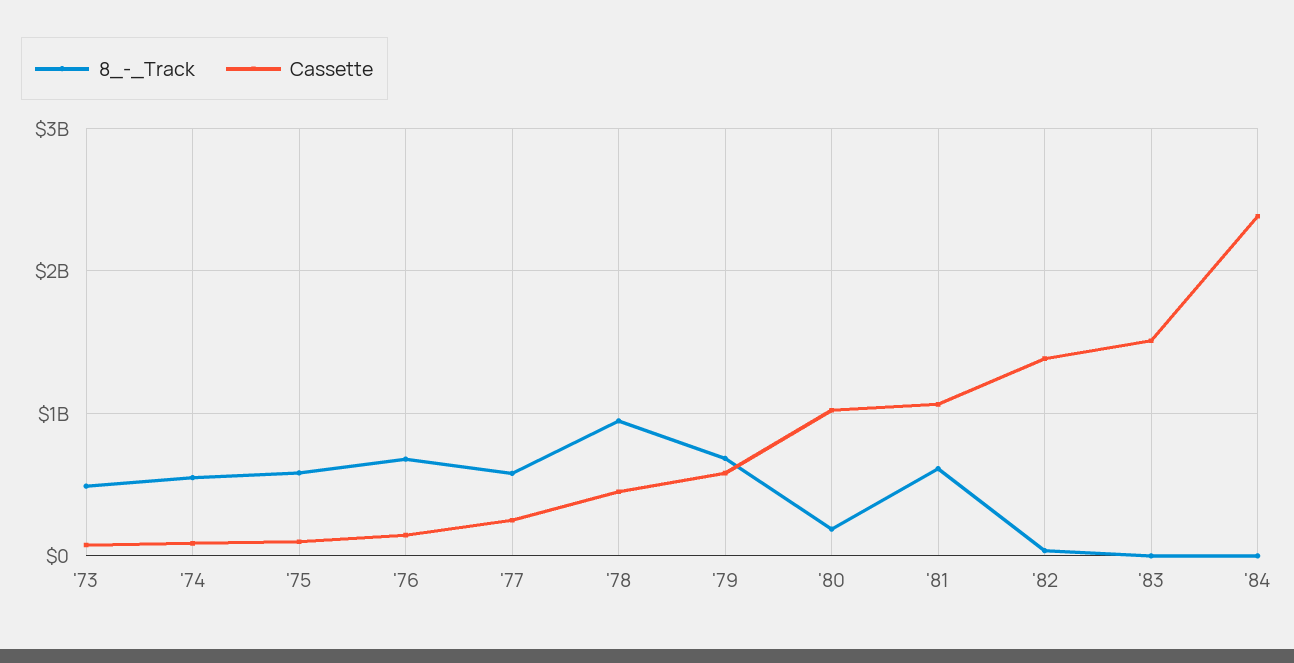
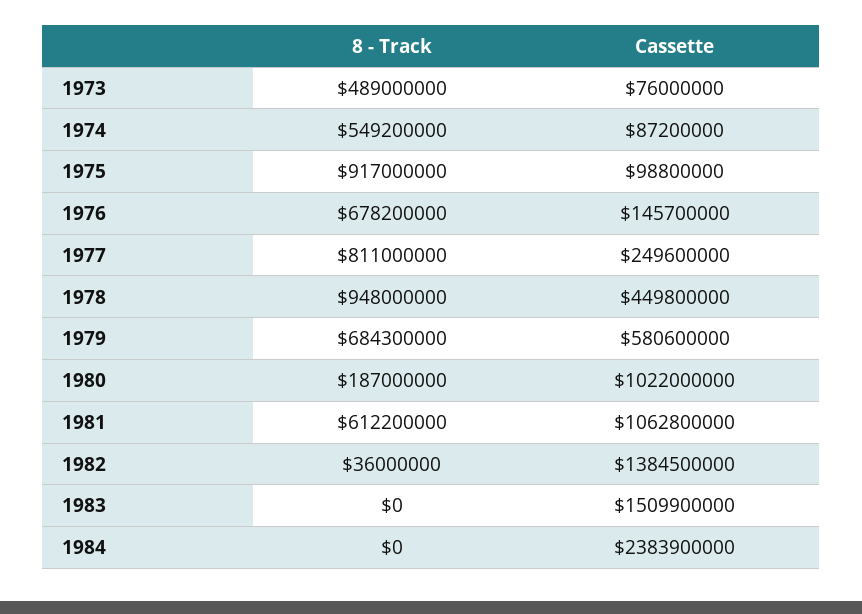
8_-_Track, '75: 600000000 -> 917000000
8_-_Track, '77: 600000000 -> 811000000

